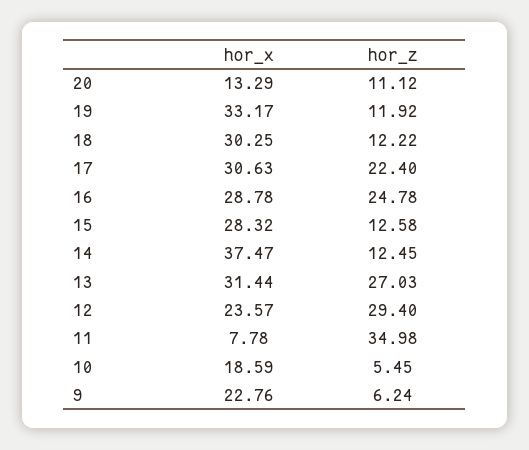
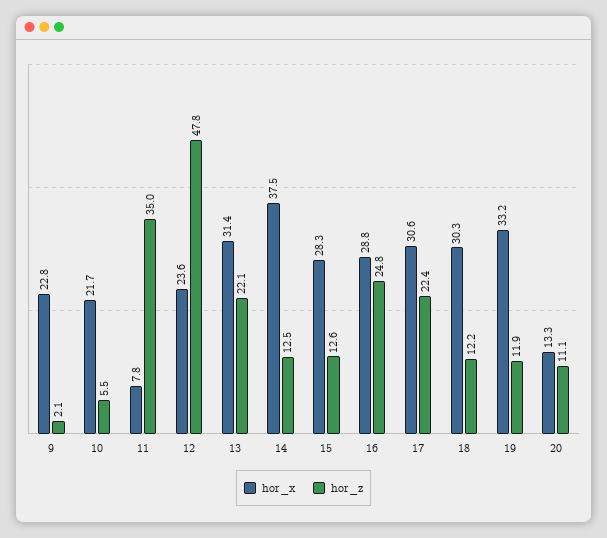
hor_z, 13: 27.03 -> 22.1
hor_z, 12: 29.4 -> 47.8
hor_x, 10: 18.59 -> 21.7
hor_z, 9: 6.24 -> 2.1

